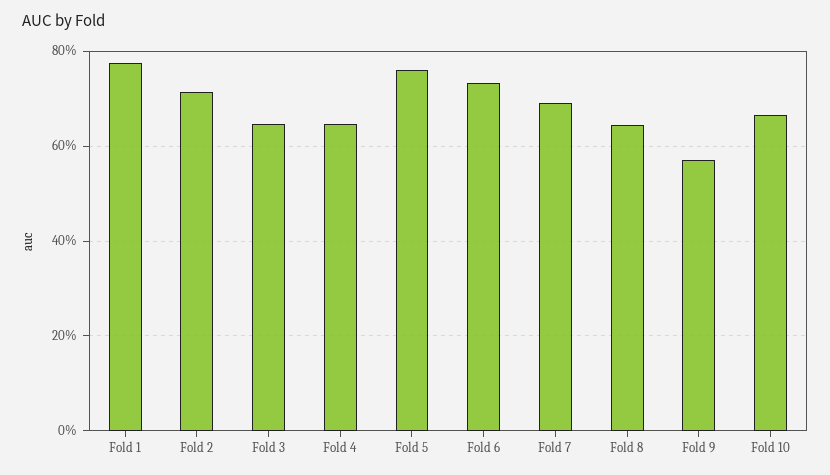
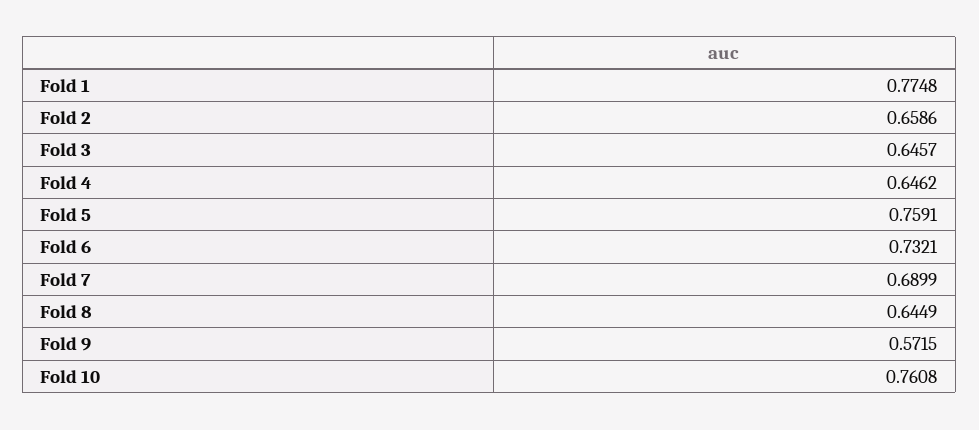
Fold 2: 0.72 -> 0.6586
Fold 10: 0.66 -> 0.7608

